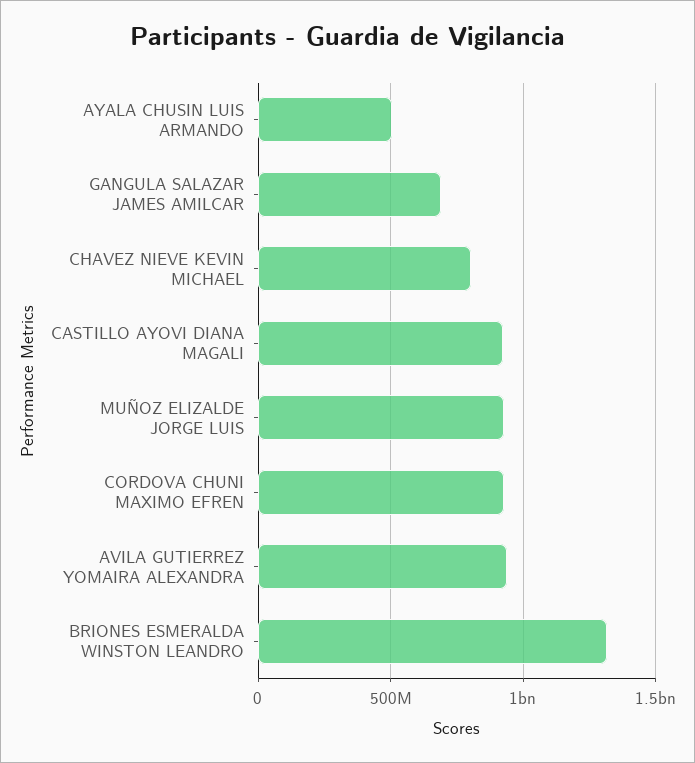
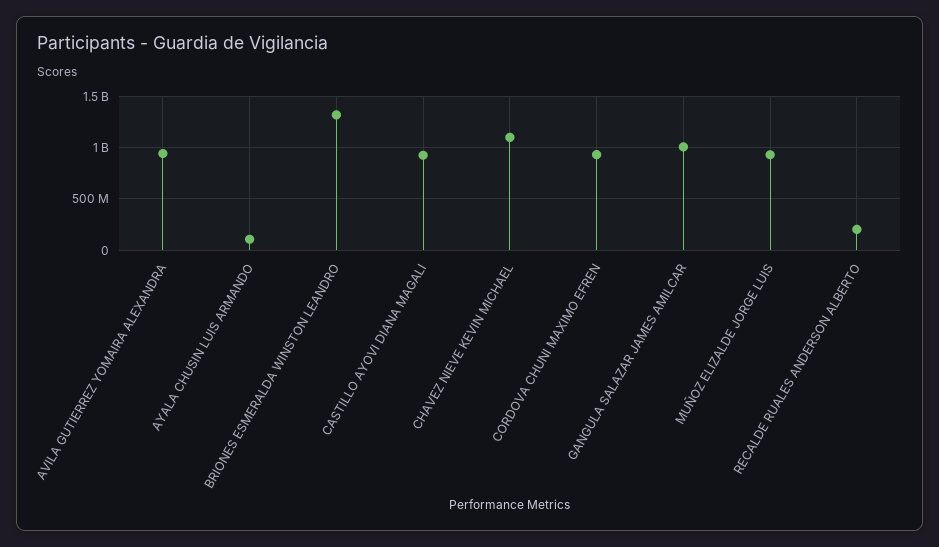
AYALA CHUSIN LUIS ARMANDO: 500000000 -> 100000000
GANGULA SALAZAR JAMES AMILCAR: 700000000 -> 1000000000
CHAVEZ NIEVE KEVIN MICHAEL: 800000000 -> 1100000000
RECALDE RUALES ANDERSON ALBERTO: none -> 200000000

